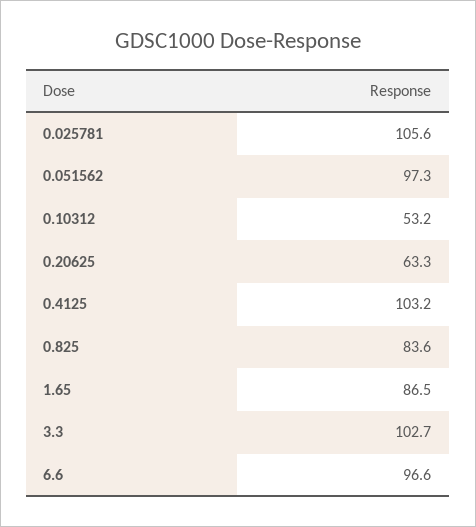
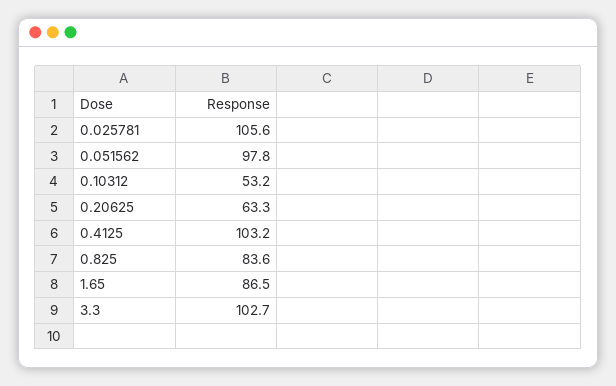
0.051562: 97.3 -> 97.8
6.6: 96.6 -> none

